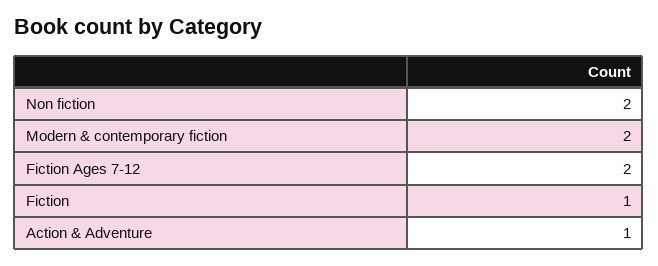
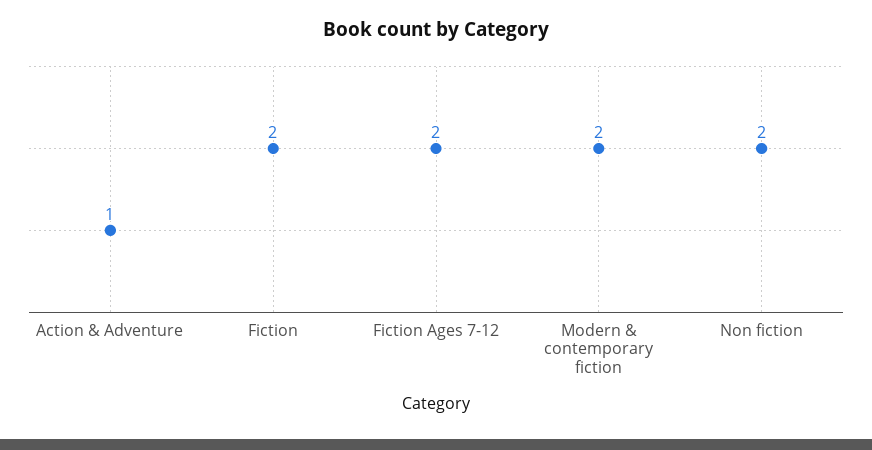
Fiction: 1 -> 2

